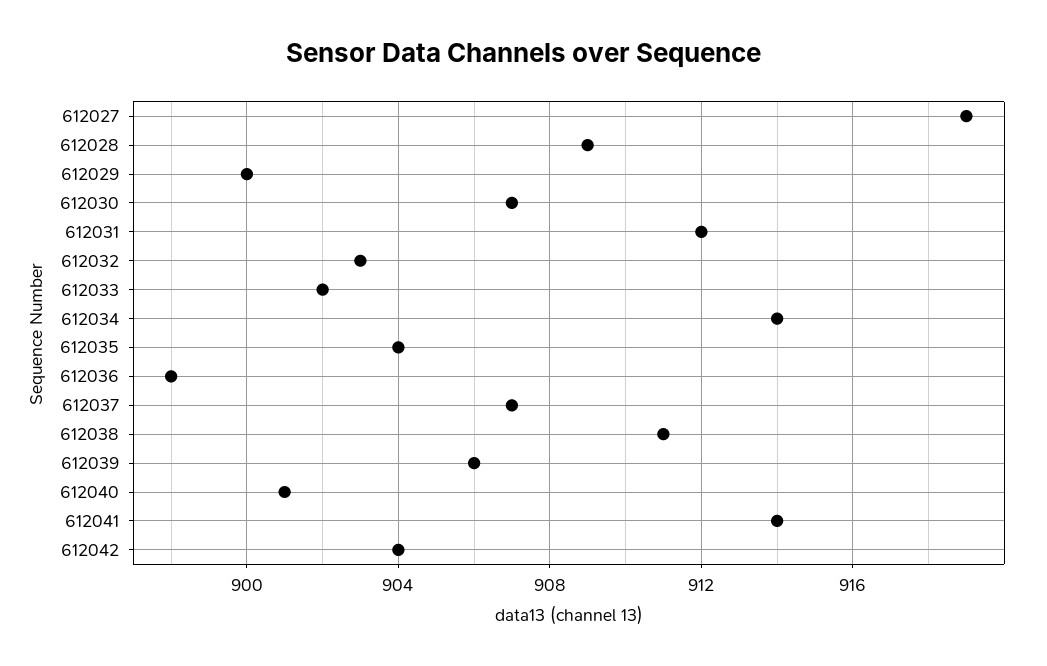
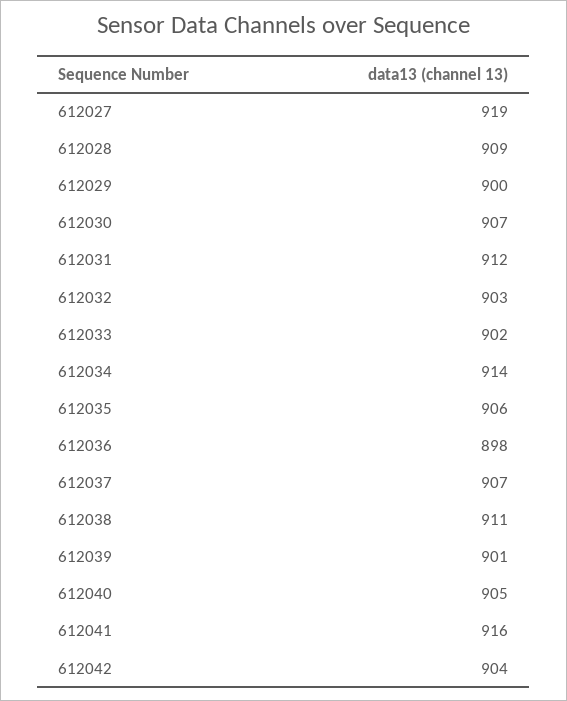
612035: 904 -> 906
612039: 906 -> 901
612040: 901 -> 905
612041: 914 -> 916

